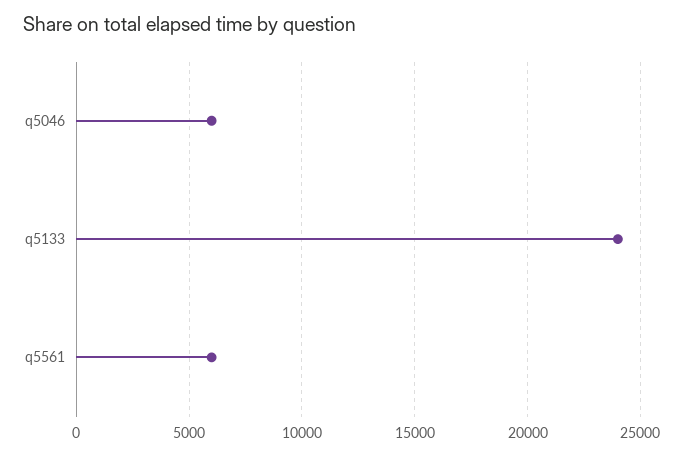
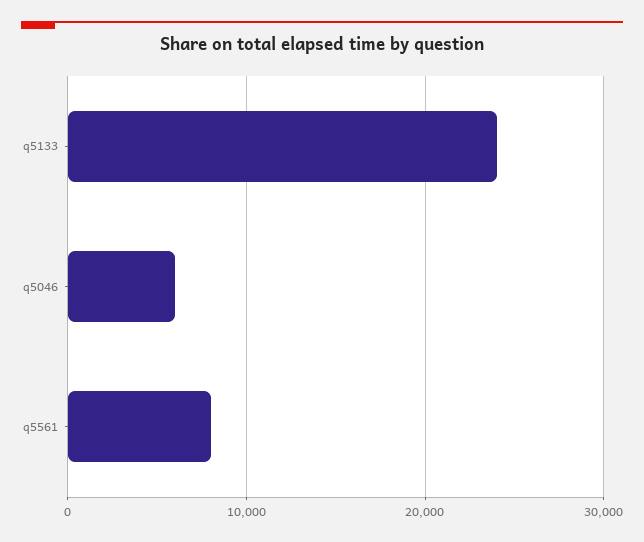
q5561: 6000 -> 8000

